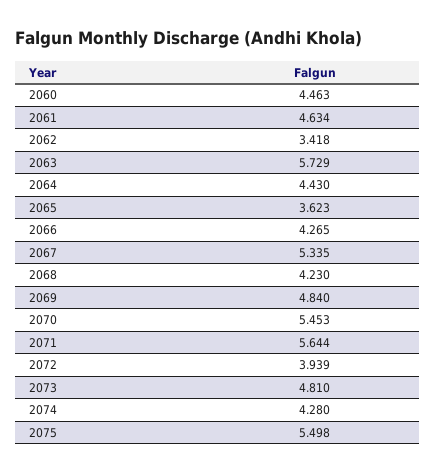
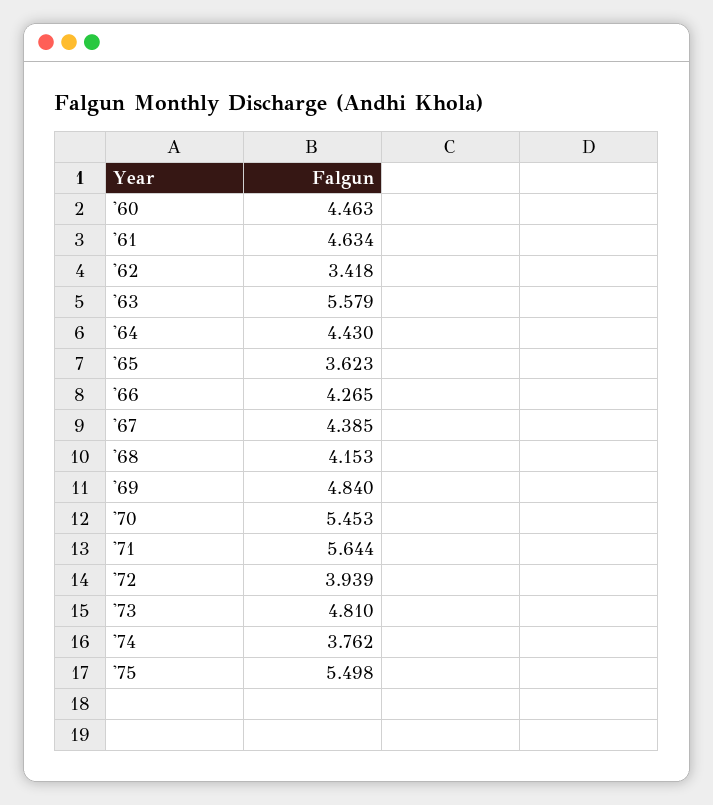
2063: 5.729 -> 5.579
2067: 5.335 -> 4.385
2068: 4.23 -> 4.153
2074: 4.28 -> 3.762

